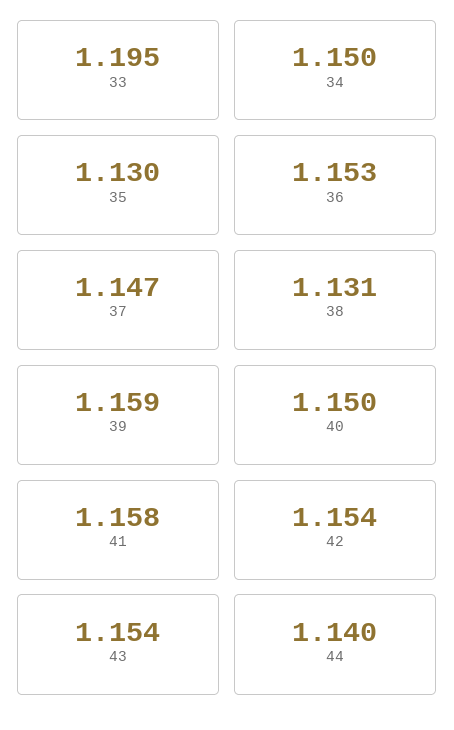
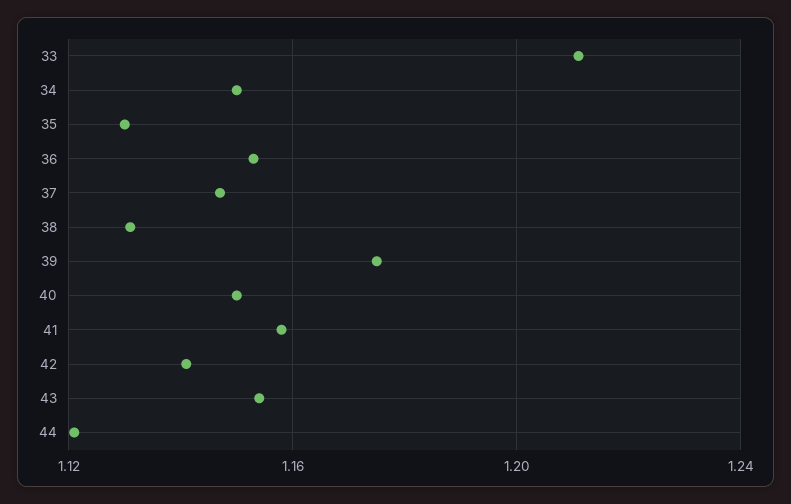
33: 1.195 -> 1.21
39: 1.159 -> 1.175
42: 1.154 -> 1.14
44: 1.14 -> 1.12

